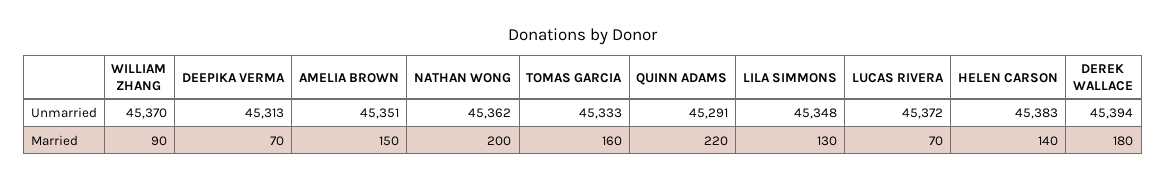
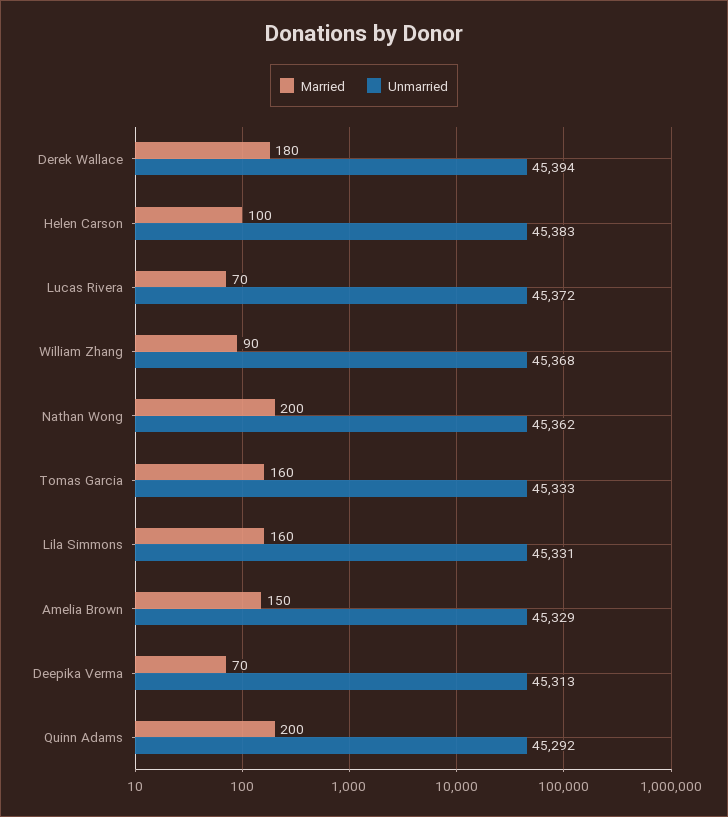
Unmarried, WILLIAM ZHANG: 45370 -> 45368
Unmarried, AMELIA BROWN: 45351 -> 45329
Unmarried, QUINN ADAMS: 45291 -> 45292
Unmarried, LILA SIMMONS: 45348 -> 45331
Married, QUINN ADAMS: 220 -> 200
Married, LILA SIMMONS: 130 -> 160
Married, HELEN CARSON: 140 -> 100

